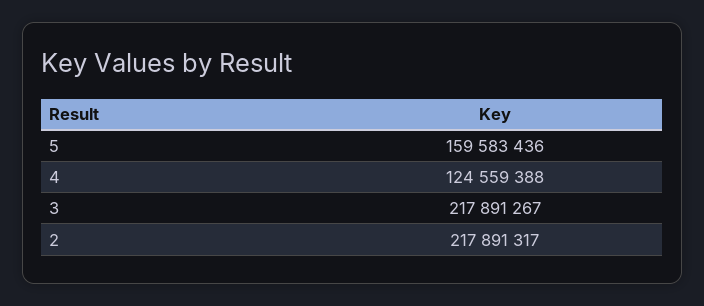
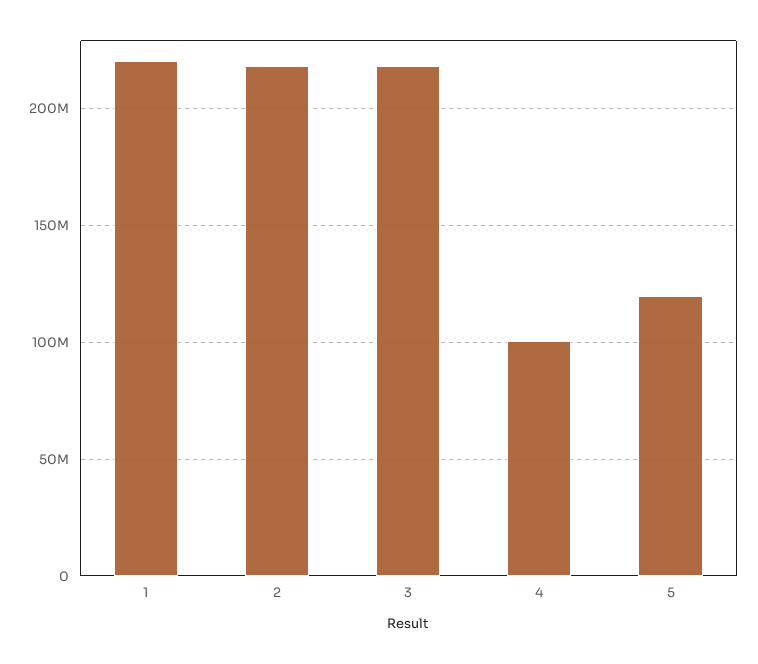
5: 159583436 -> 120000000
4: 124559388 -> 100000000
1: none -> 220000000

